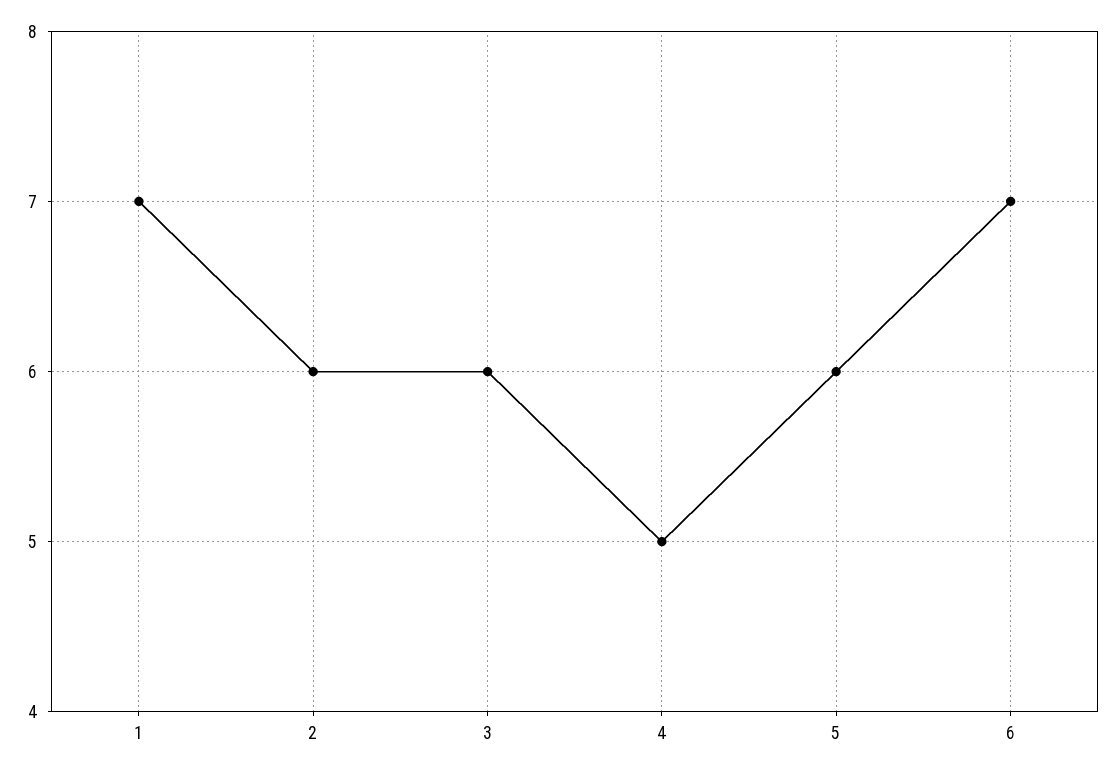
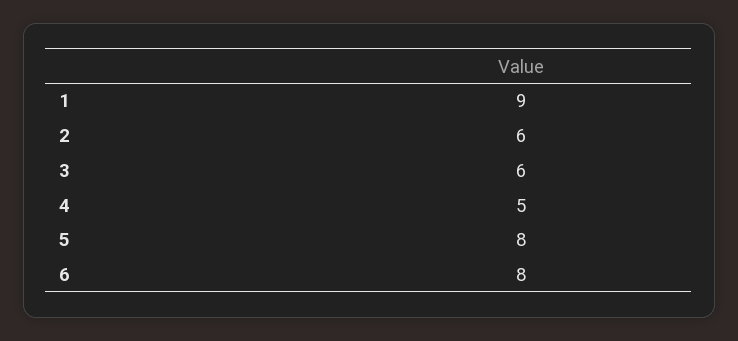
1: 7 -> 9
5: 6 -> 8
6: 7 -> 8

